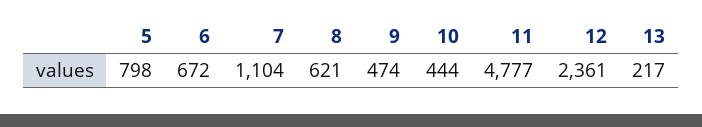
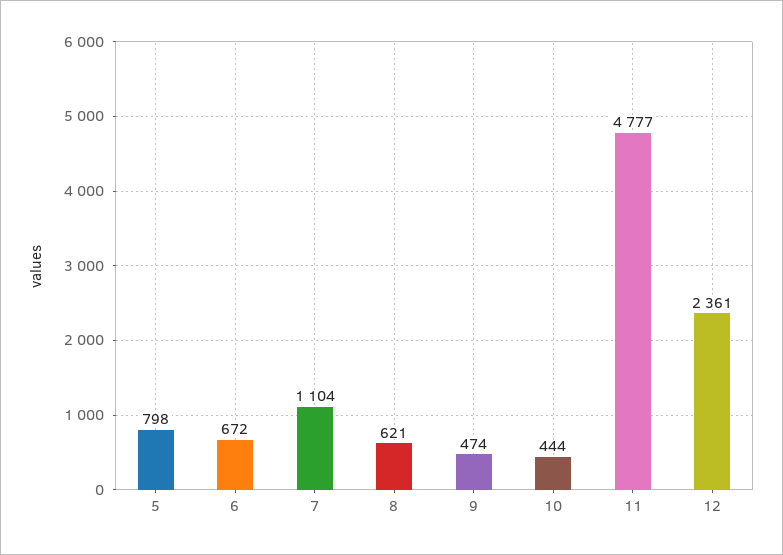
13: 217 -> none

